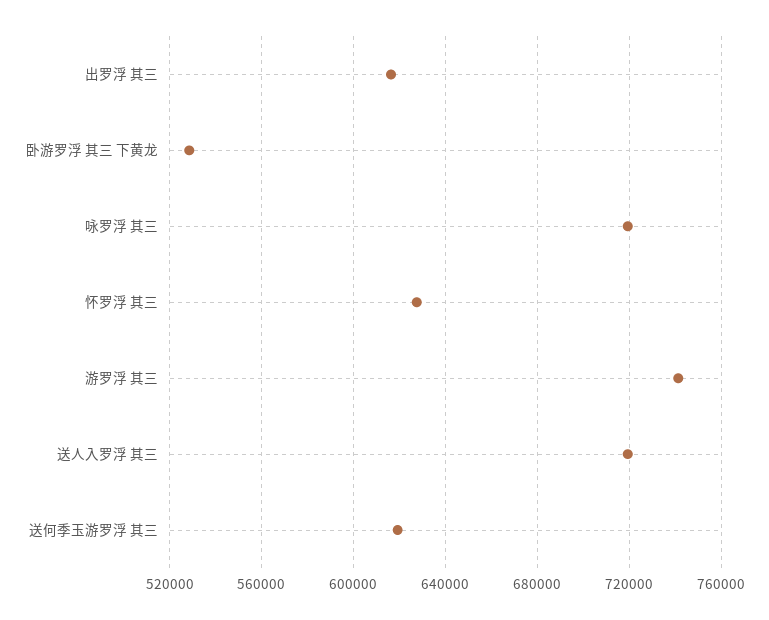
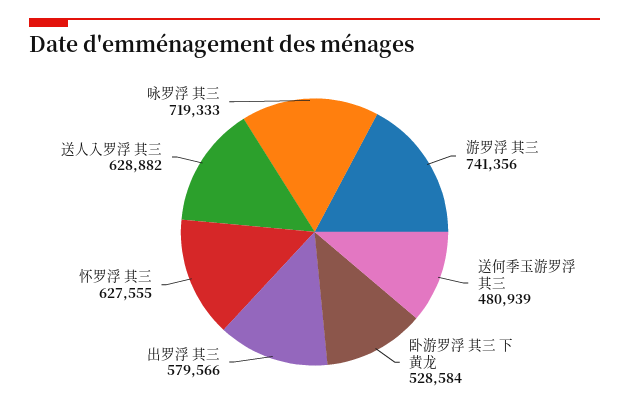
出罗浮 其三: 615000 -> 579566
送人入罗浮 其三: 720000 -> 628882
送何季玉游罗浮 其三: 620000 -> 480939

